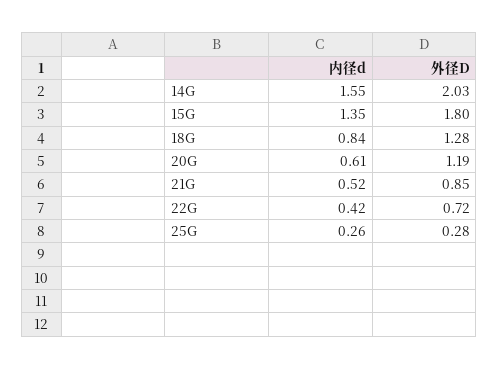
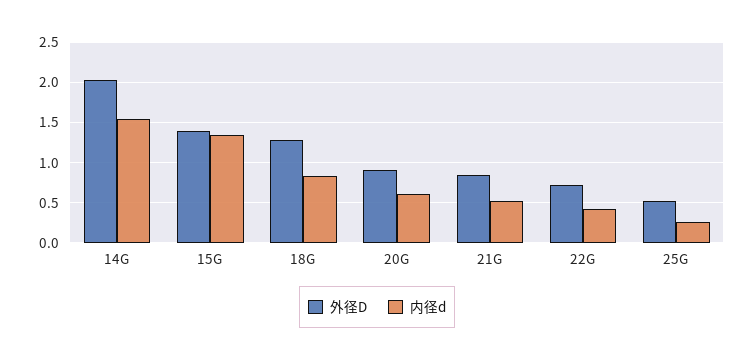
外径D, 15G: 1.8 -> 1.4
外径D, 20G: 1.19 -> 0.9
外径D, 25G: 0.28 -> 0.5

